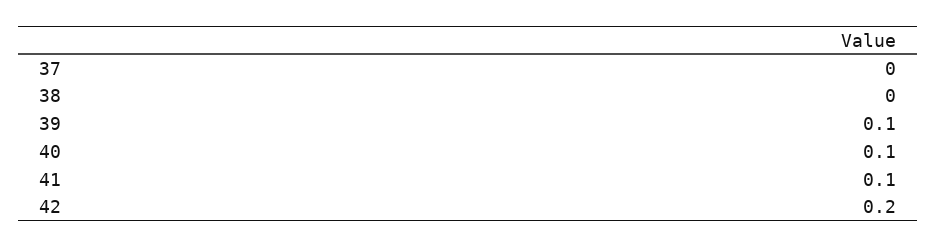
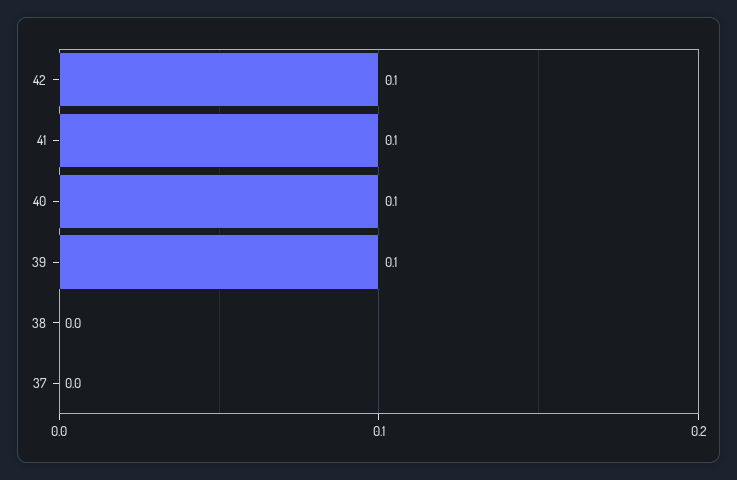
42: 0.2 -> 0.1

